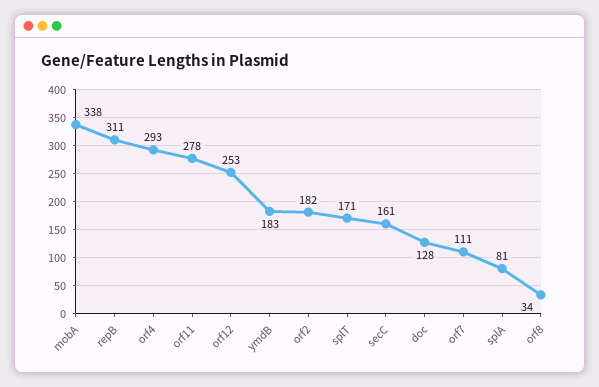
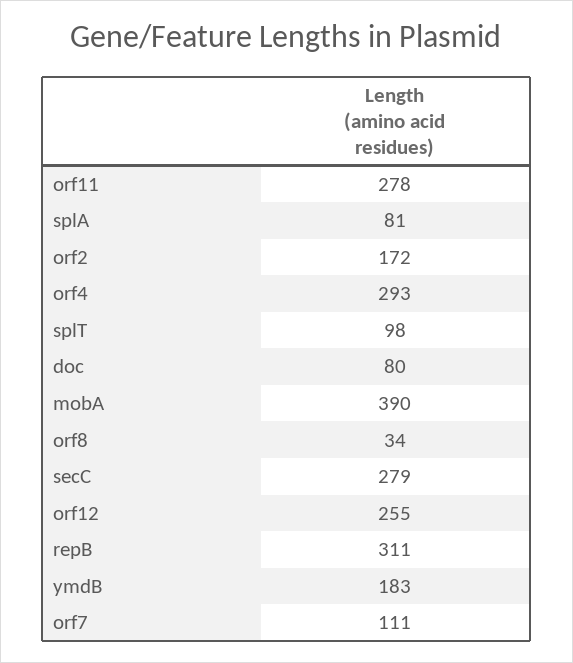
mobA: 338 -> 390
orf12: 253 -> 255
orf2: 182 -> 172
splT: 171 -> 98
secC: 161 -> 279
doc: 128 -> 80

